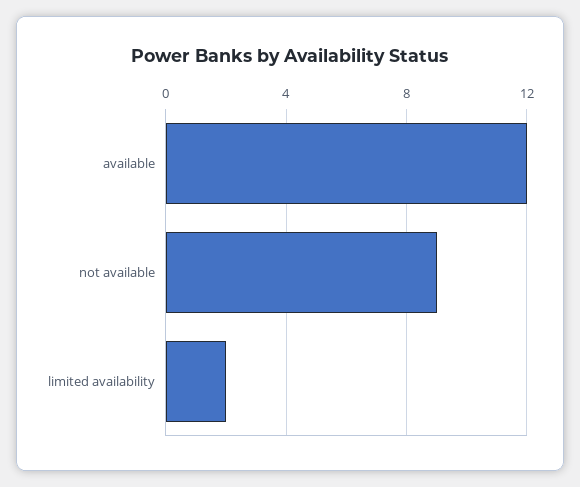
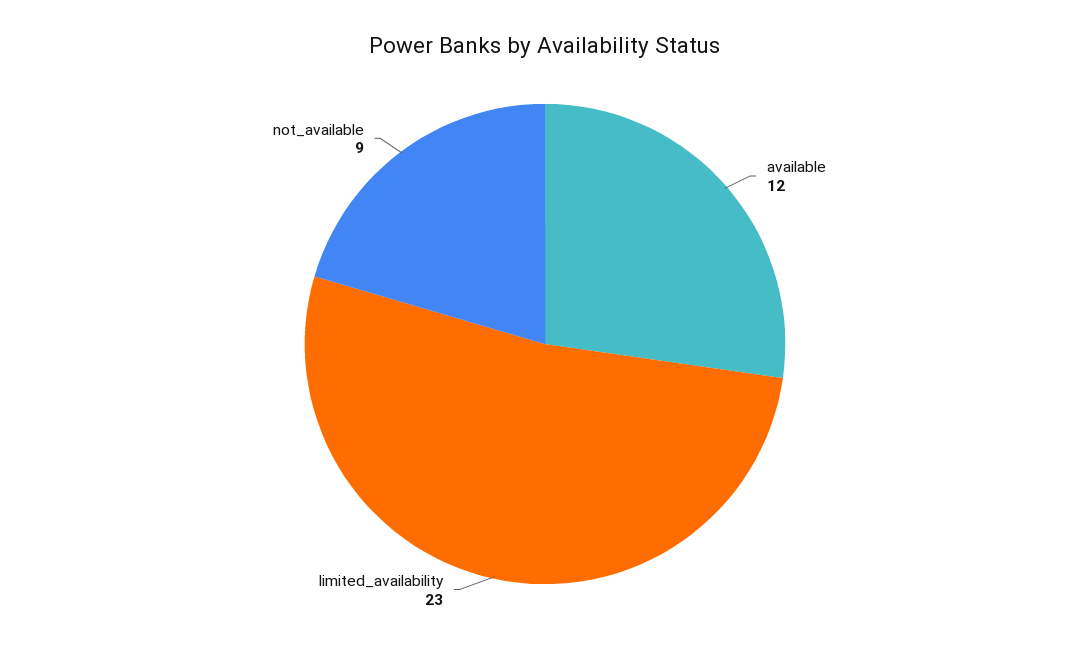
limited availability: 2 -> 23

